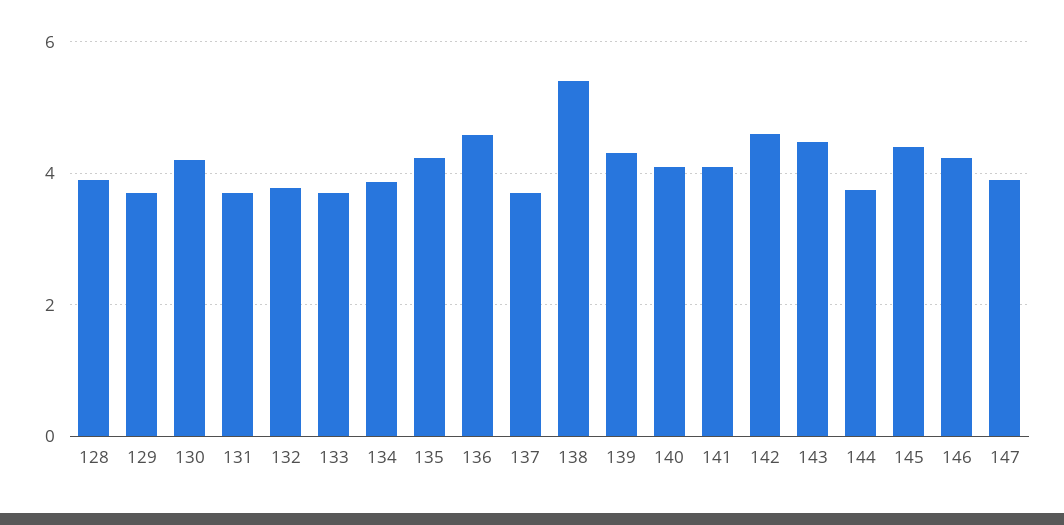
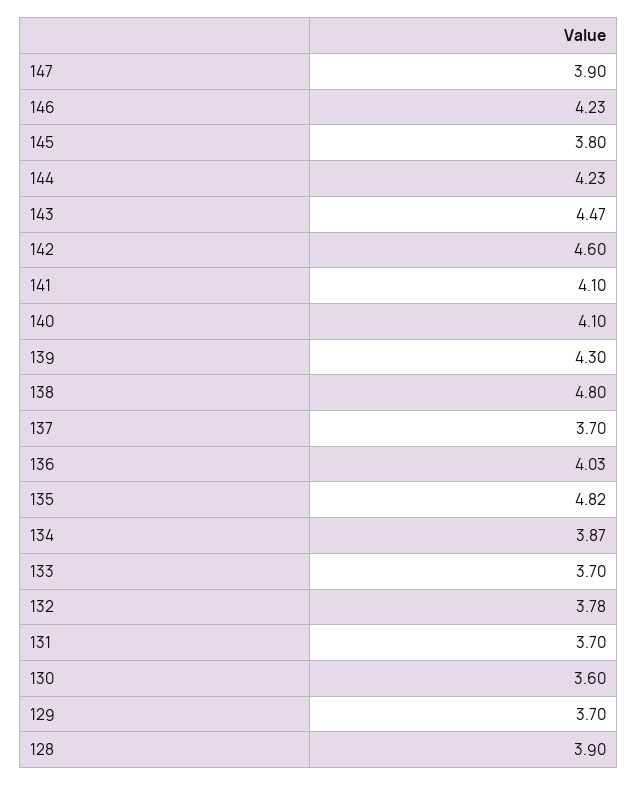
130: 4.2 -> 3.6
135: 4.2 -> 4.82
136: 4.6 -> 4.03
138: 5.4 -> 4.8
144: 3.8 -> 4.23
145: 4.4 -> 3.8

